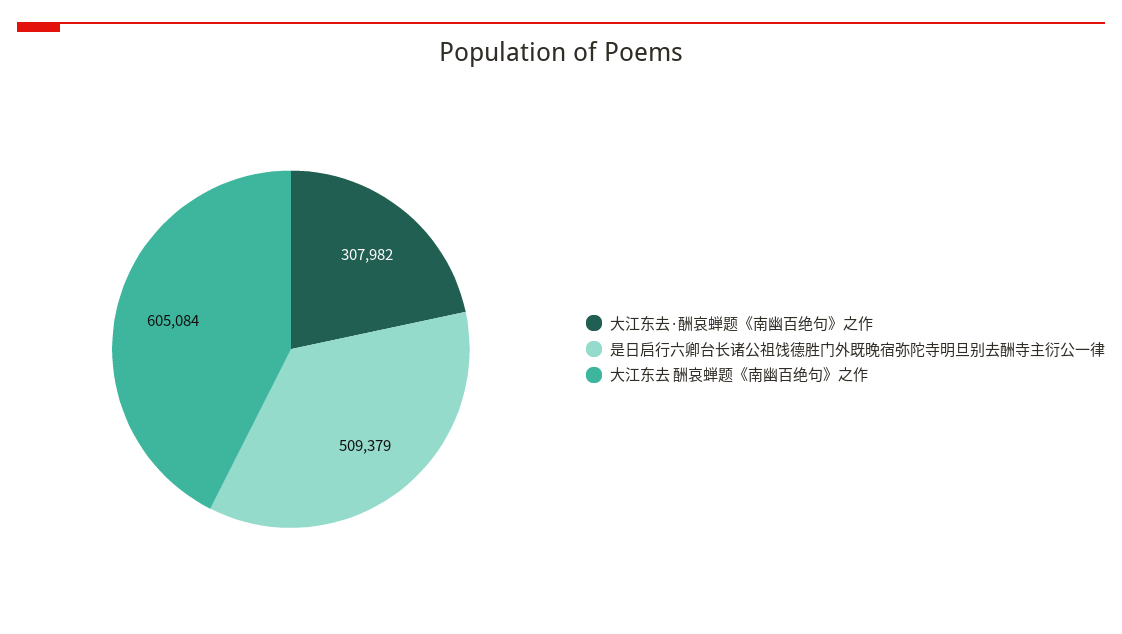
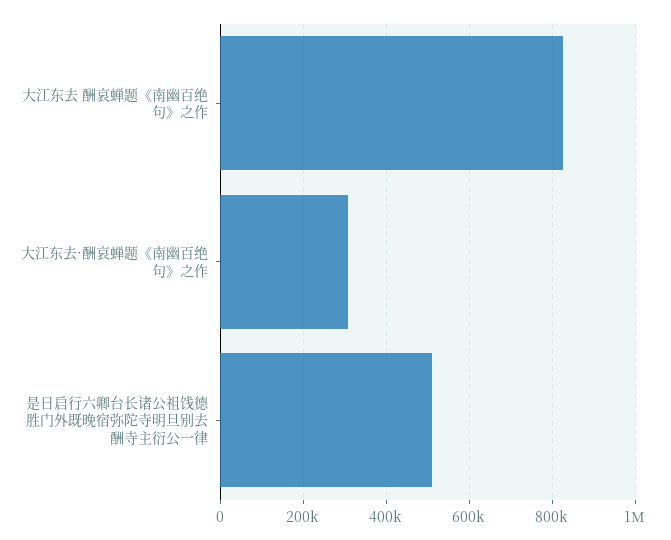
大江东去 酬哀蝉题《南幽百绝句》之作: 605084 -> 820000

